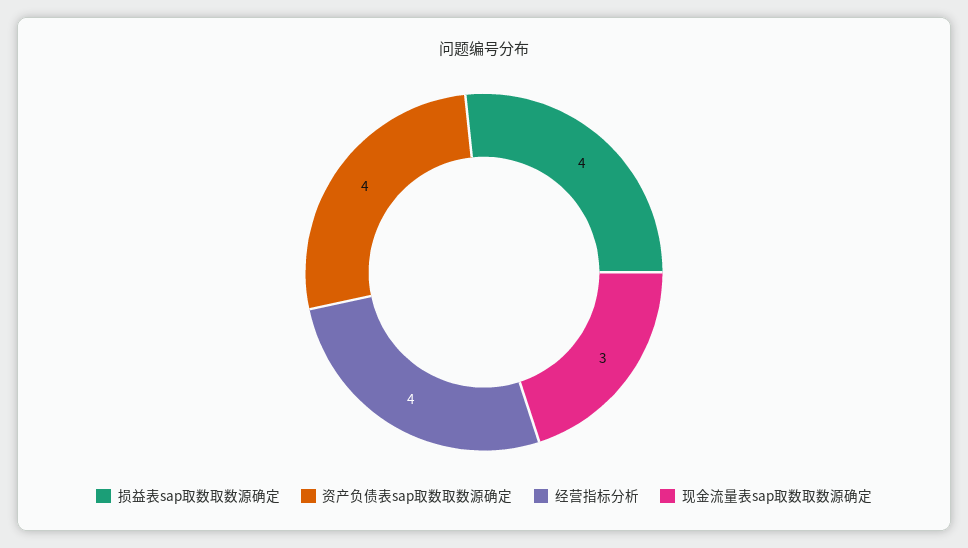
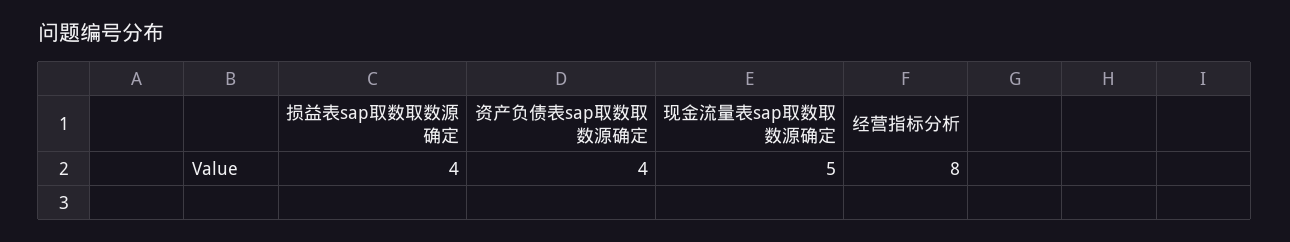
经营指标分析: 4 -> 8
现金流量表sap取数取数源确定: 3 -> 5

